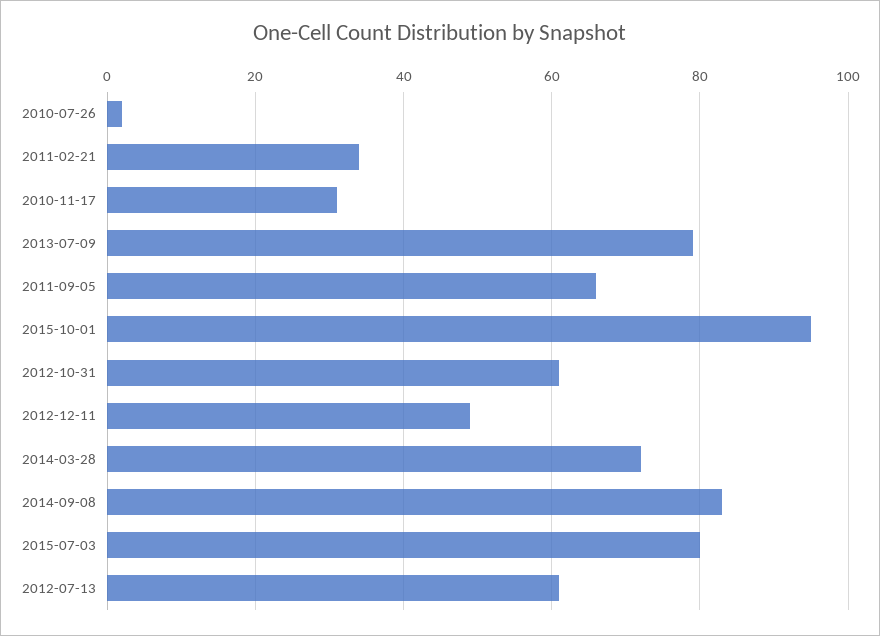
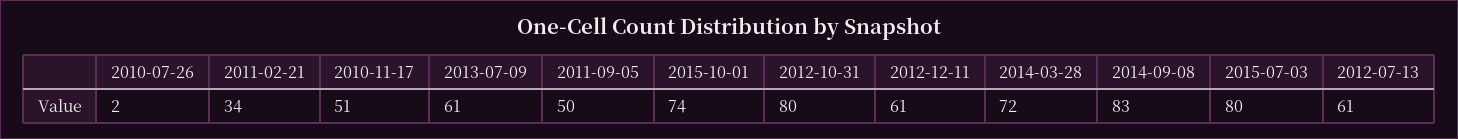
2010-11-17: 30 -> 51
2013-07-09: 80 -> 61
2011-09-05: 65 -> 50
2015-10-01: 95 -> 74
2012-10-31: 60 -> 80
2012-12-11: 50 -> 61

